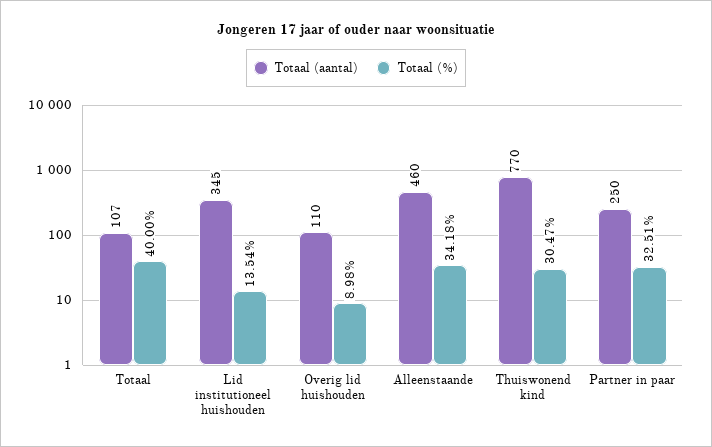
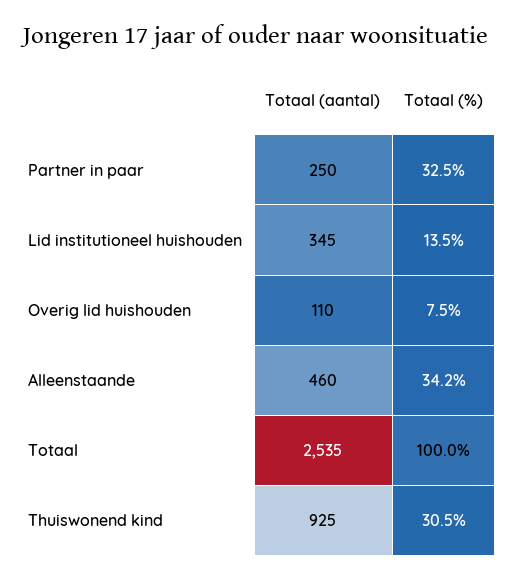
Totaal (aantal), Totaal: 107 -> 2535
Totaal (%), Totaal: 40 -> 100
Totaal (%), Overig lid huishouden: 8.98 -> 7.5
Totaal (aantal), Thuiswonend kind: 770 -> 925

